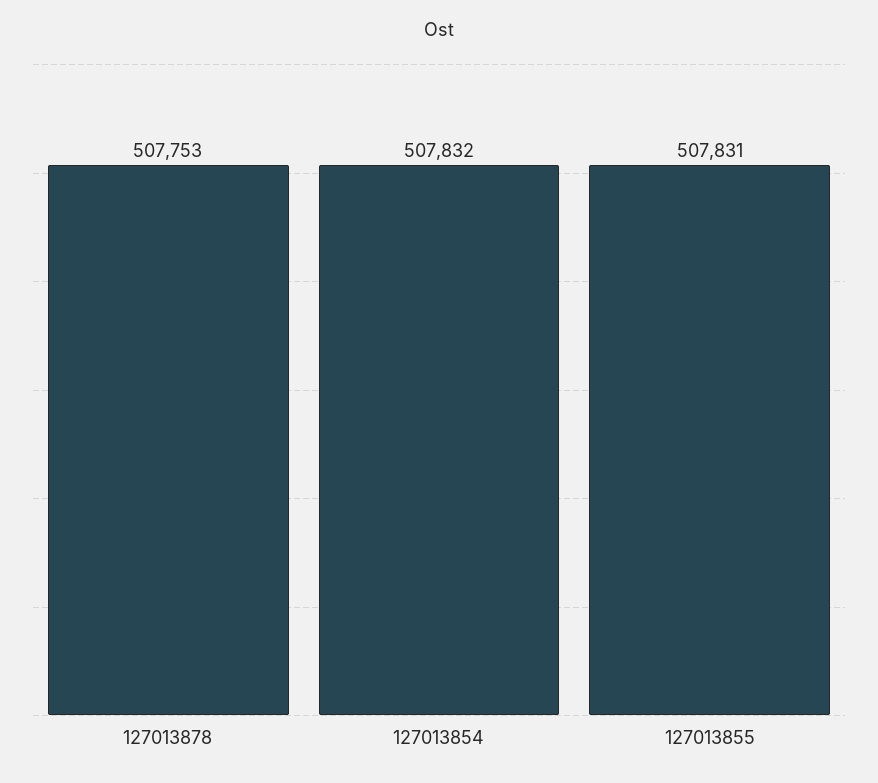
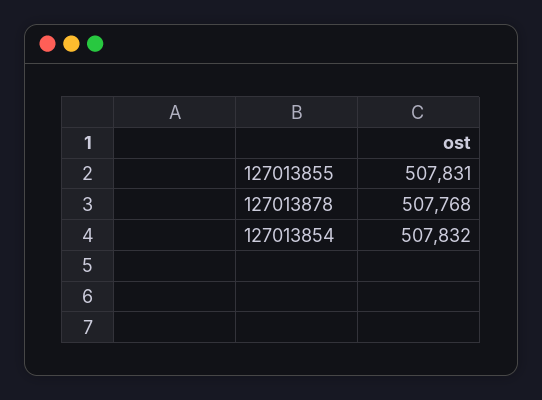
127013878: 507753 -> 507768

